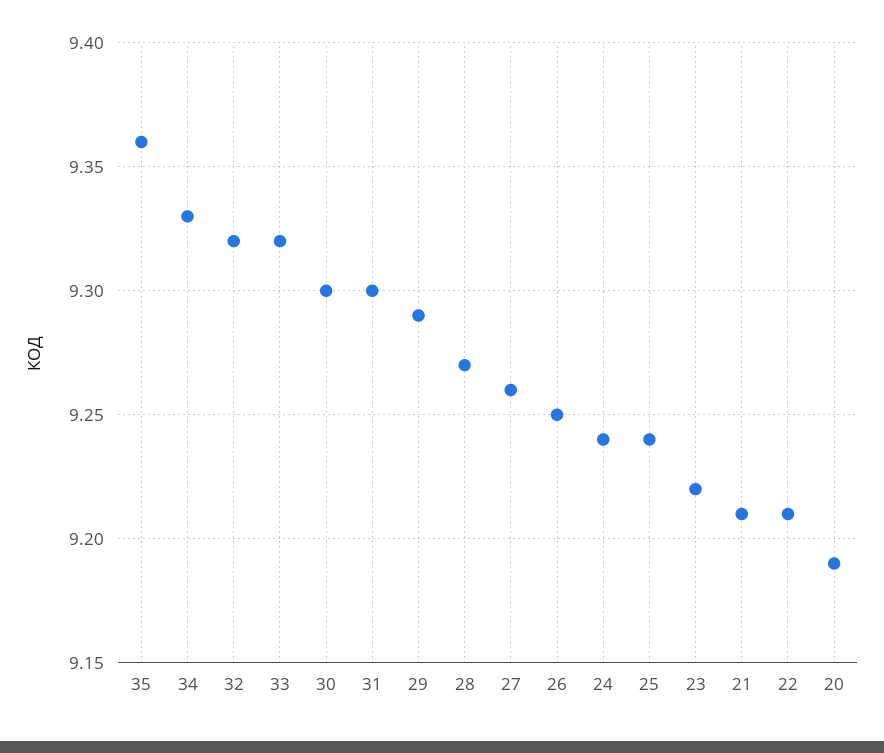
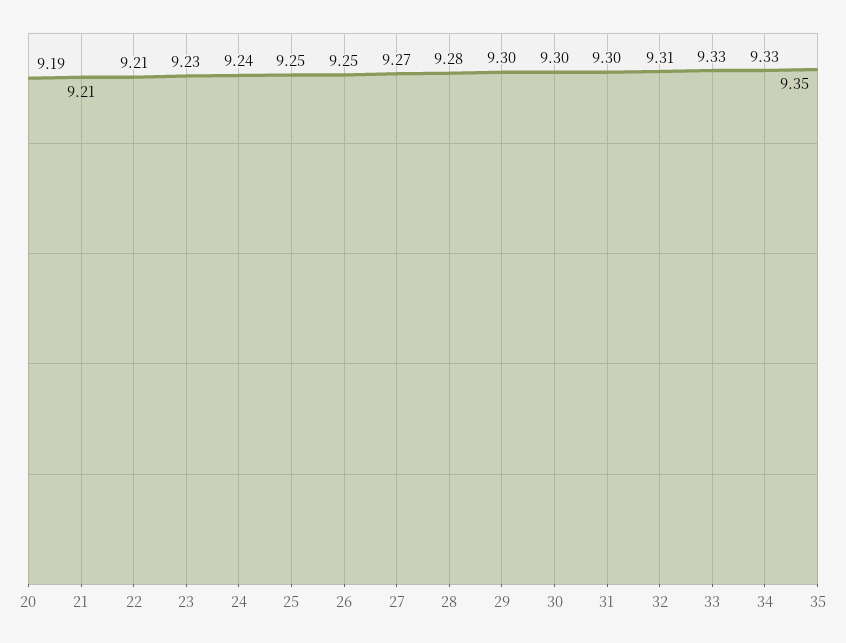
35: 9.36 -> 9.35
32: 9.32 -> 9.31
33: 9.32 -> 9.33
29: 9.29 -> 9.3
28: 9.27 -> 9.28
27: 9.26 -> 9.27
25: 9.24 -> 9.25
23: 9.22 -> 9.23

